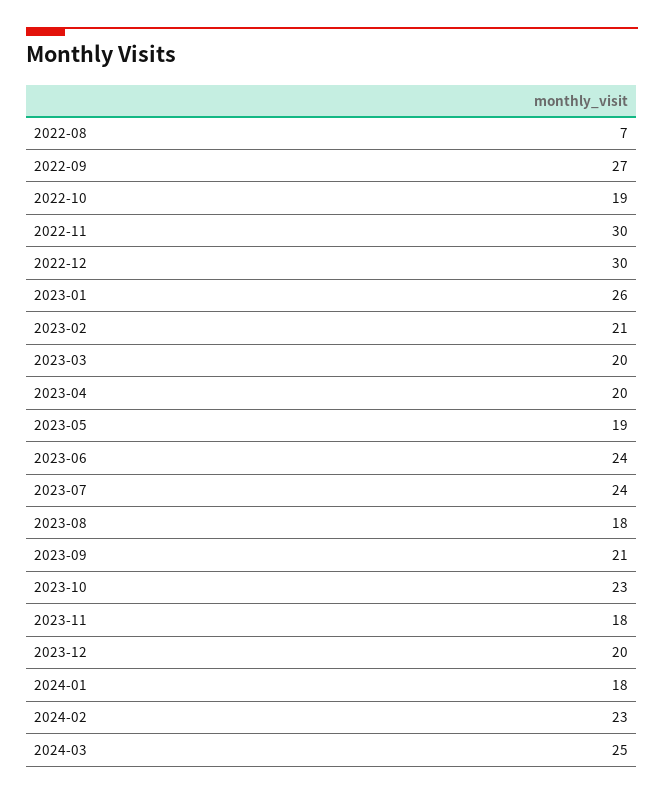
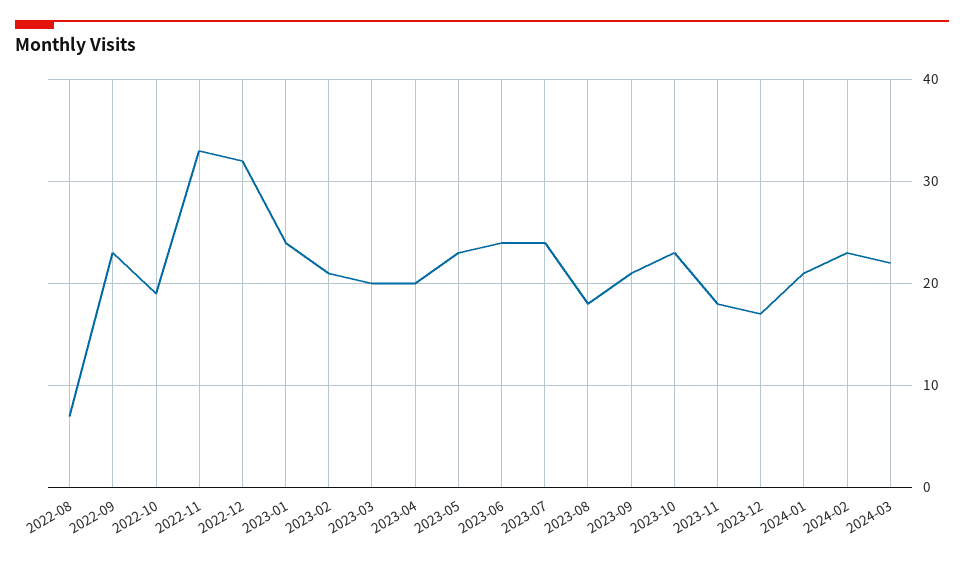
2022-09: 27 -> 23
2022-11: 30 -> 33
2022-12: 30 -> 32
2023-01: 26 -> 24
2023-05: 19 -> 23
2023-12: 20 -> 17
2024-01: 18 -> 21
2024-03: 25 -> 22

